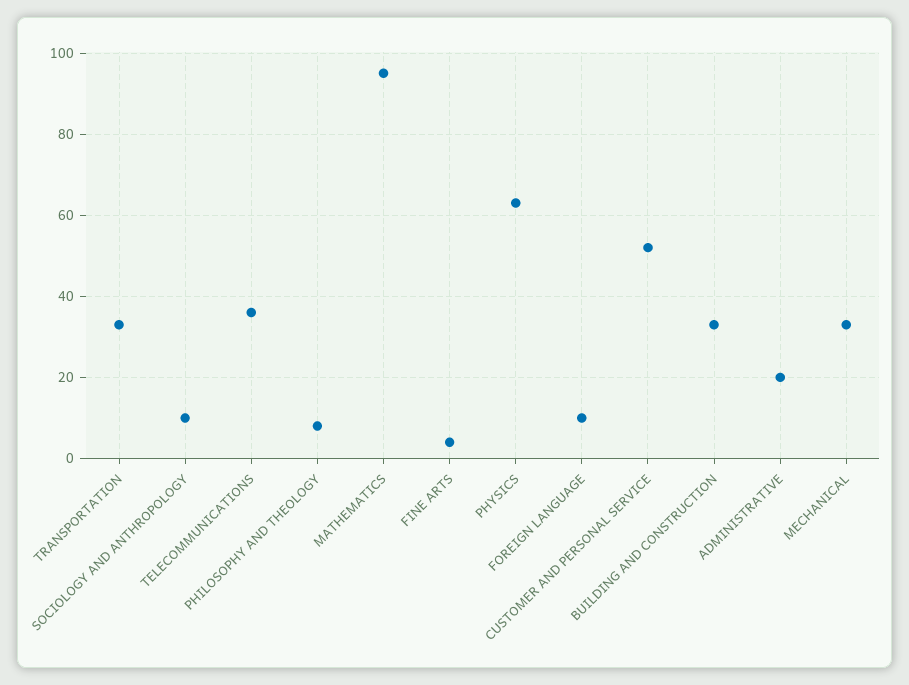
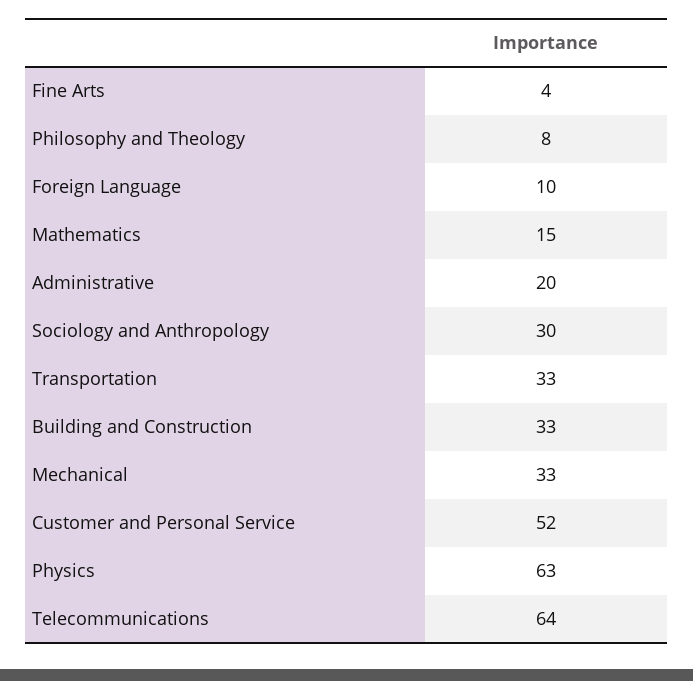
SOCIOLOGY AND ANTHROPOLOGY: 10 -> 30
TELECOMMUNICATIONS: 35 -> 64
MATHEMATICS: 95 -> 15

